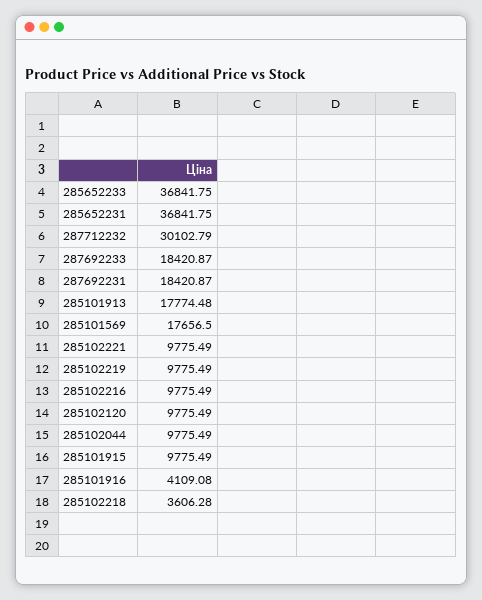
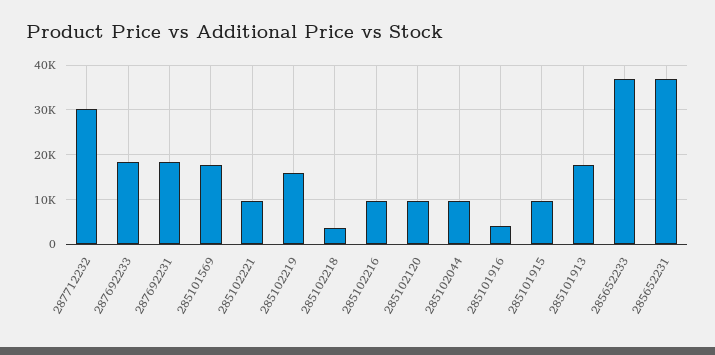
285102219: 9775.49 -> 16000

